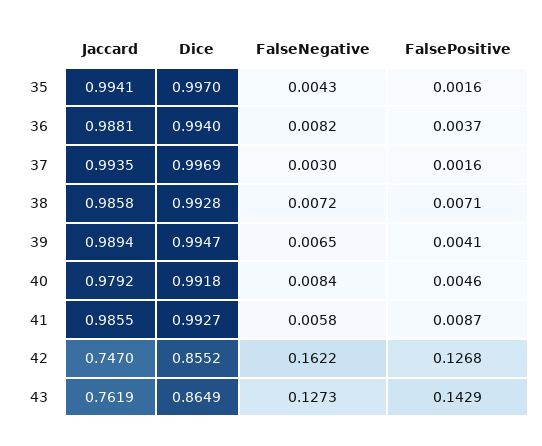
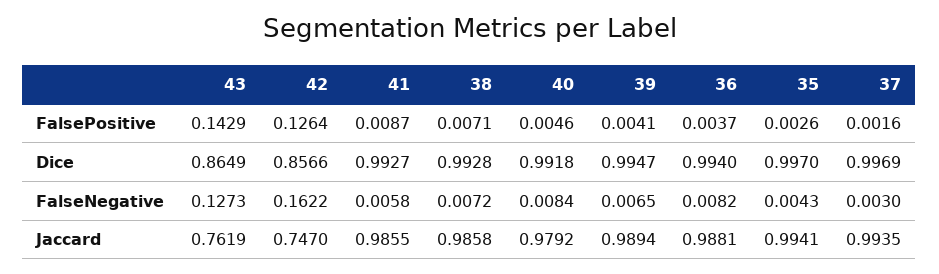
FalsePositive, 35: 0.0016 -> 0.0026
Dice, 42: 0.8552 -> 0.8566
FalsePositive, 42: 0.1268 -> 0.1264

